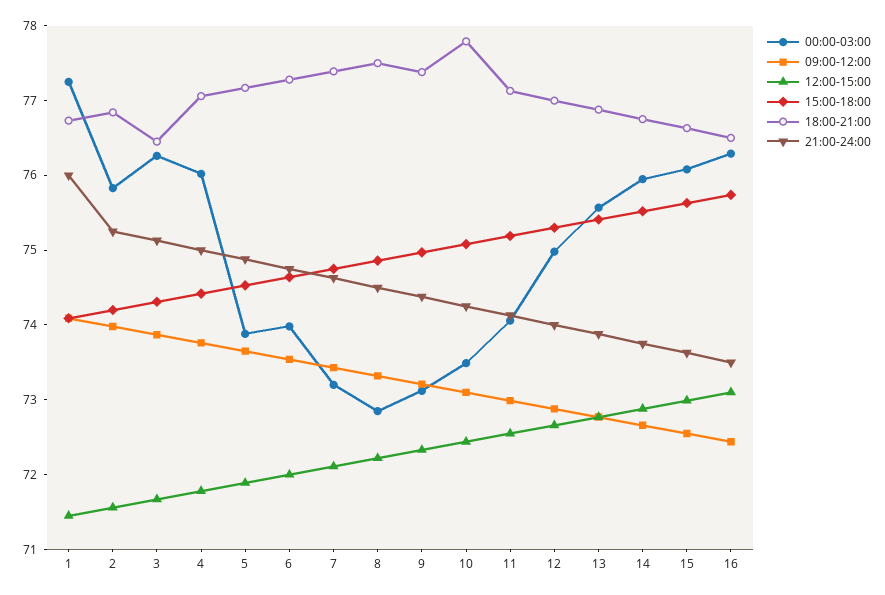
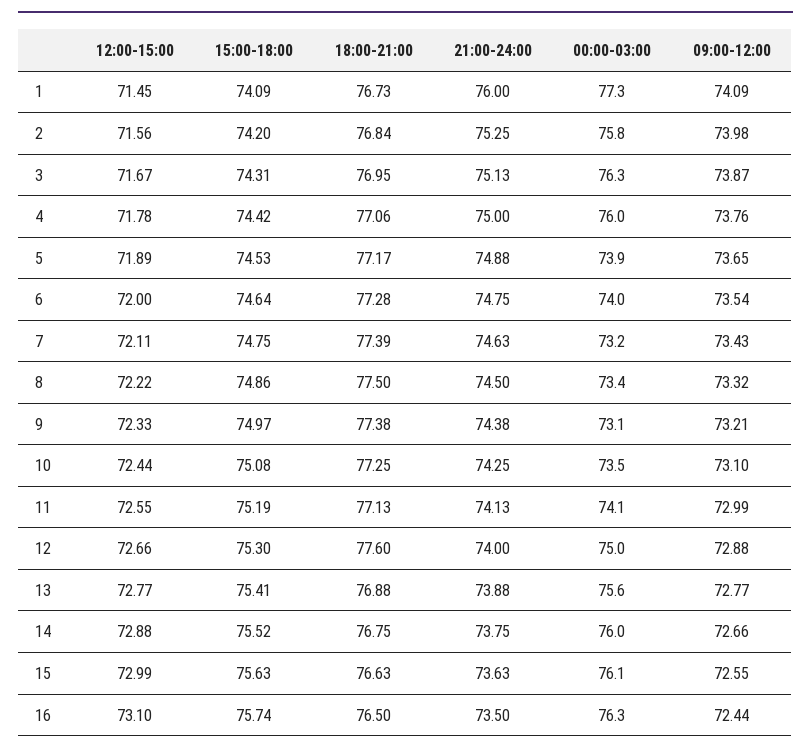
18:00-21:00, 3: 76.4 -> 76.95
00:00-03:00, 8: 72.8 -> 73.4
18:00-21:00, 10: 77.8 -> 77.25
18:00-21:00, 12: 77 -> 77.6

